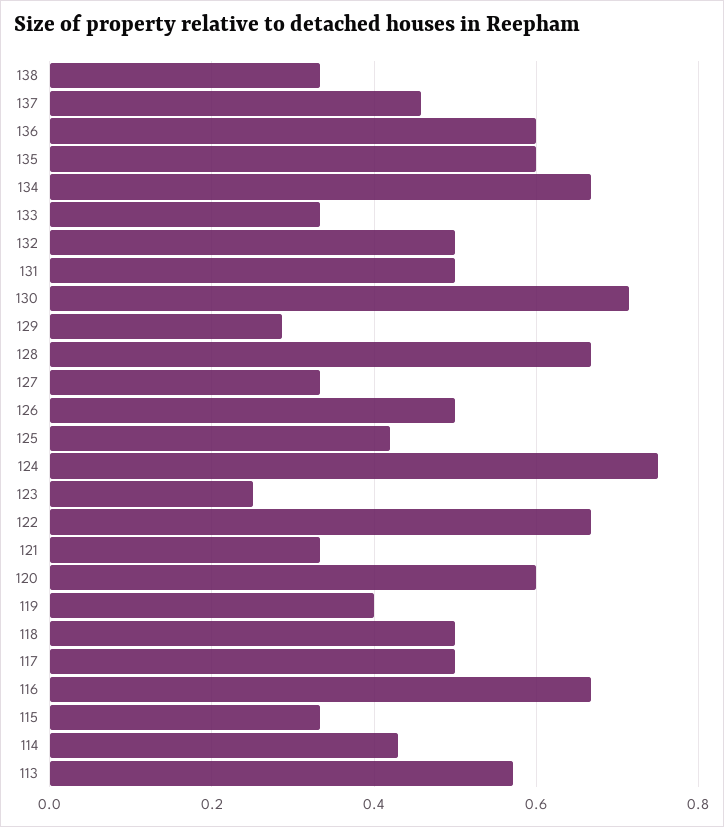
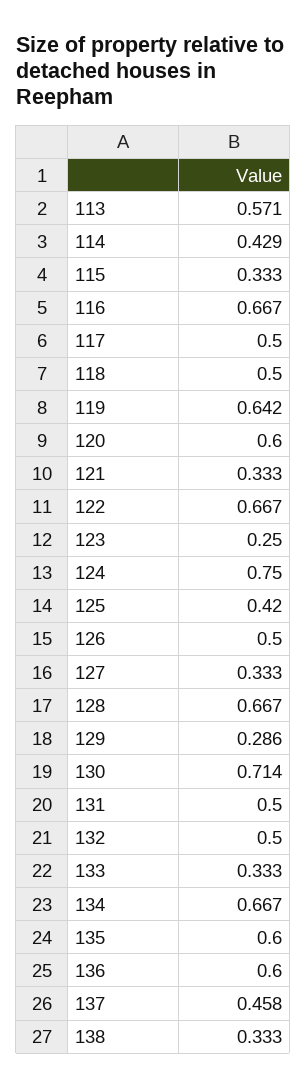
119: 0.4 -> 0.642

